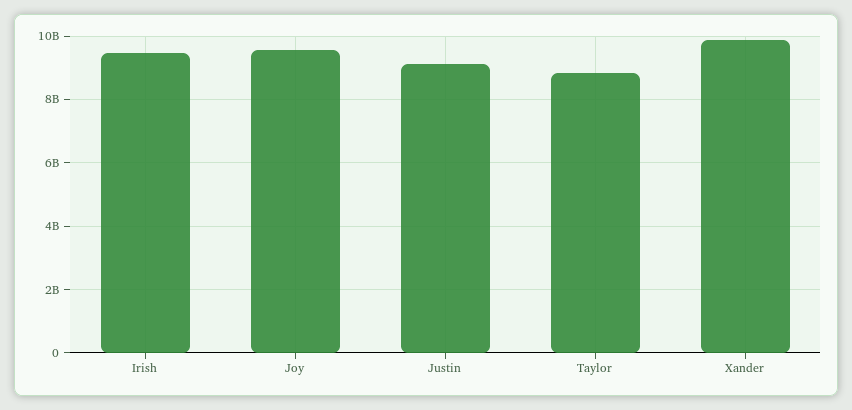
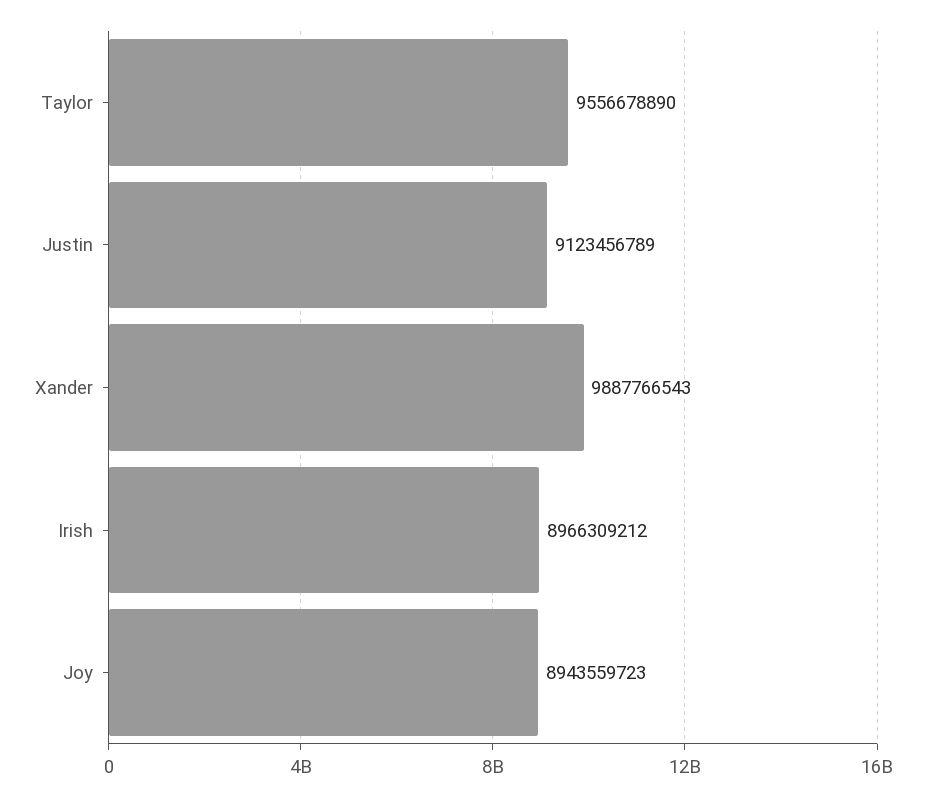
Irish: 9400000000 -> 8966309212
Joy: 9600000000 -> 8943559723
Taylor: 8800000000 -> 9556678890

